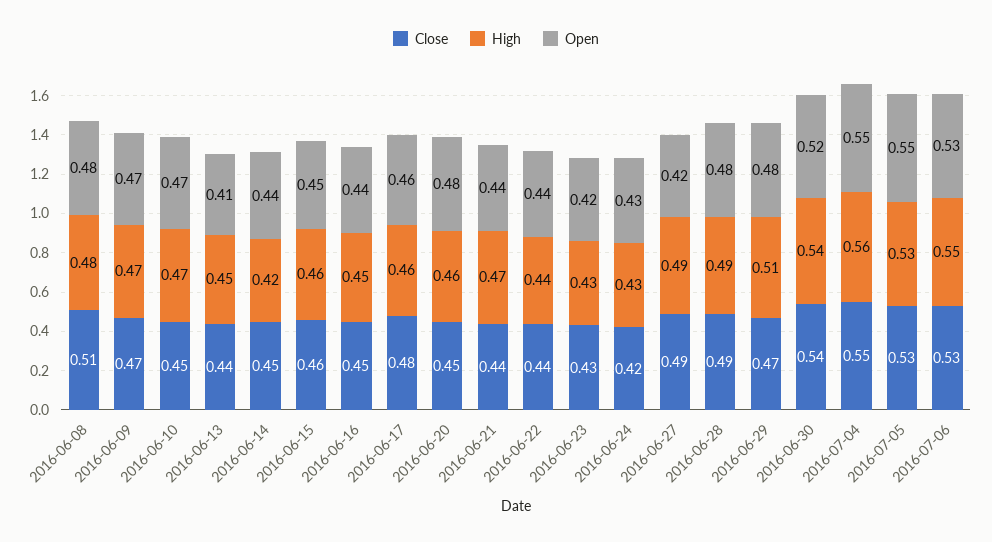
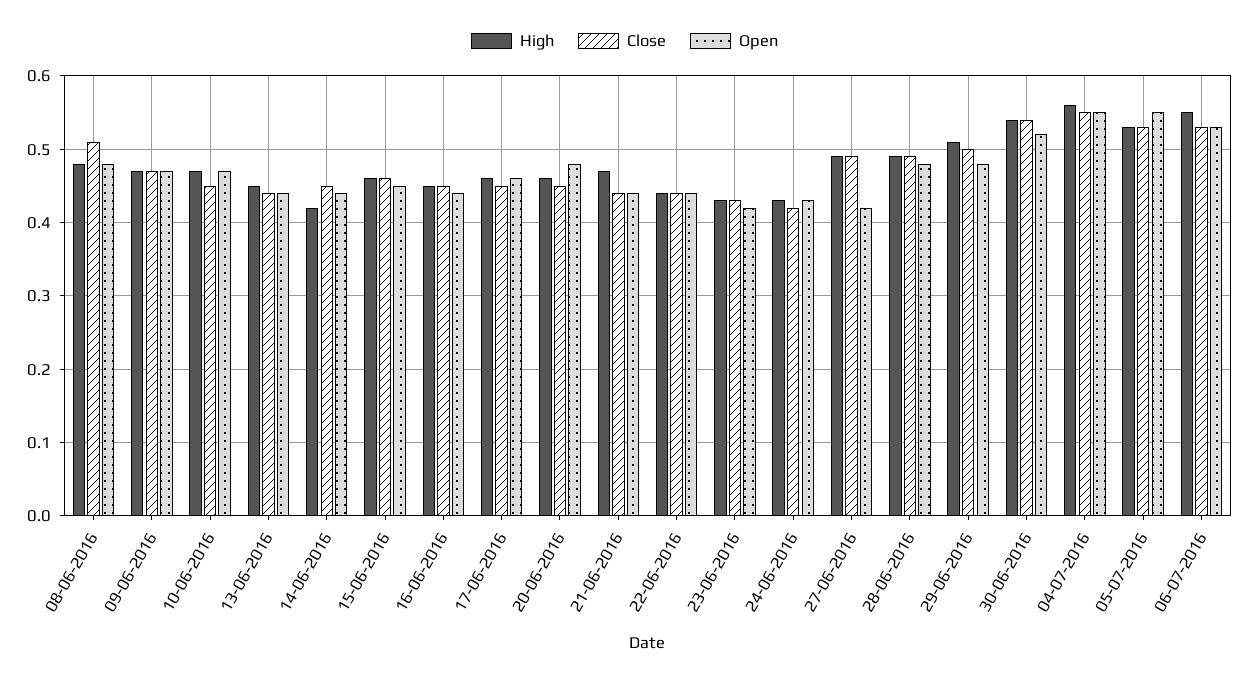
Open, 2016-06-13: 0.41 -> 0.44
Close, 2016-06-17: 0.48 -> 0.45
Close, 2016-06-29: 0.47 -> 0.5

